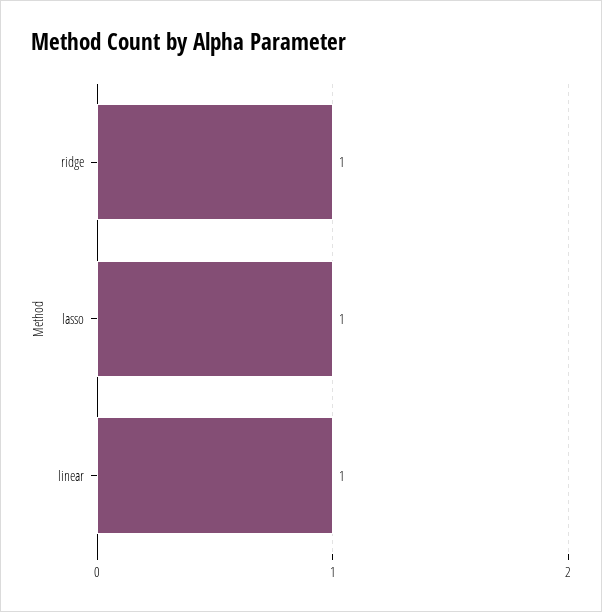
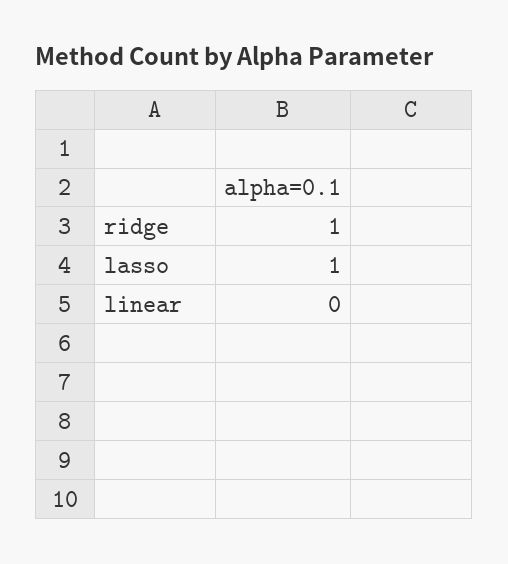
linear: 1 -> 0

